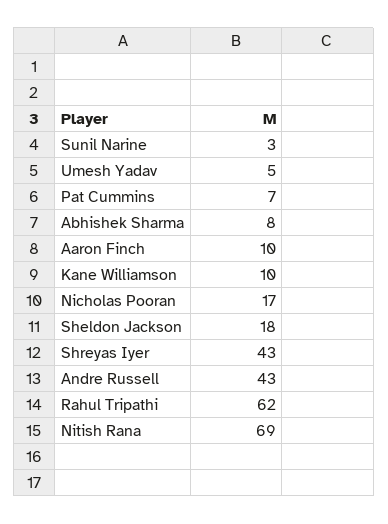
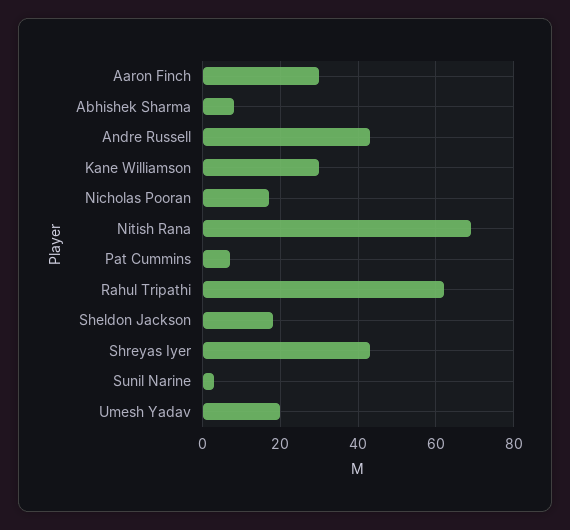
Umesh Yadav: 5 -> 20
Aaron Finch: 10 -> 30
Kane Williamson: 10 -> 30

